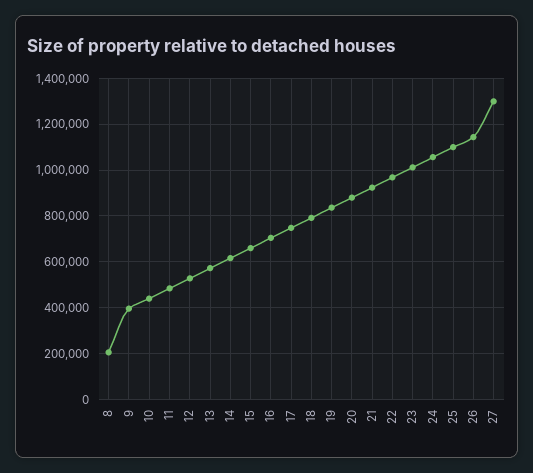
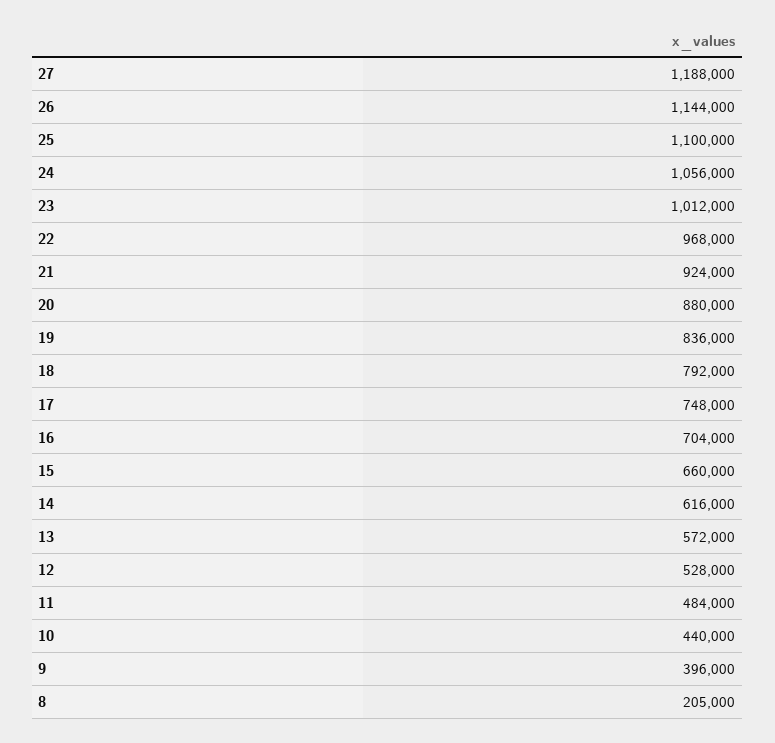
27: 1300000 -> 1188000

